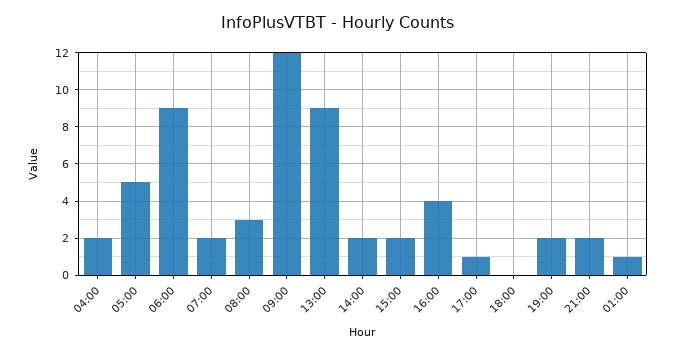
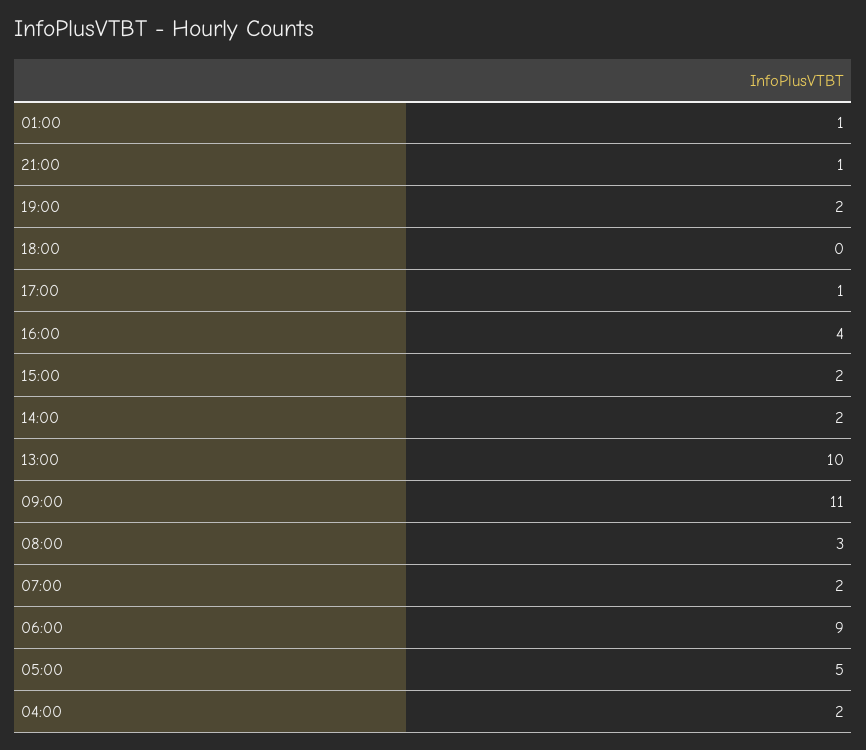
09:00: 12 -> 11
13:00: 9 -> 10
21:00: 2 -> 1

